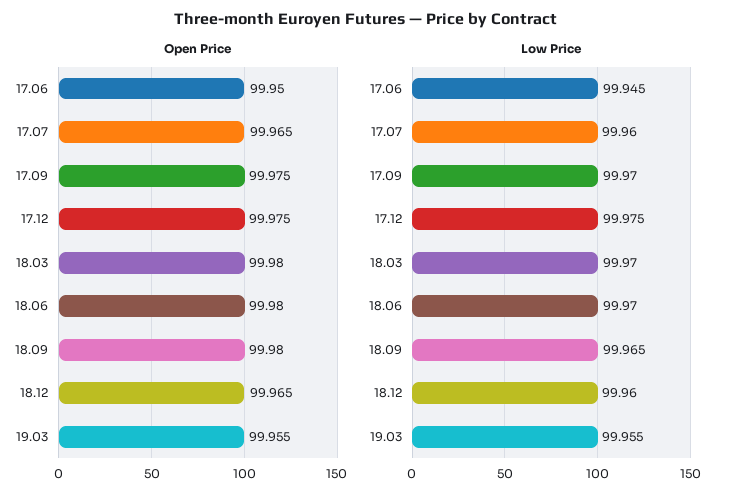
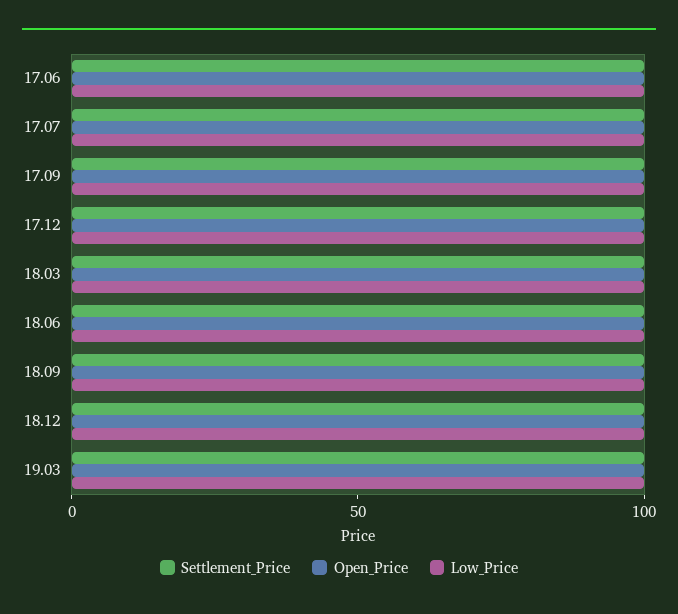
Settlement_Price, 17.06: none -> 100
Settlement_Price, 17.07: none -> 100
Settlement_Price, 17.09: none -> 100
Settlement_Price, 17.12: none -> 100
Settlement_Price, 18.03: none -> 100
Settlement_Price, 18.06: none -> 100
Settlement_Price, 18.09: none -> 100
Settlement_Price, 18.12: none -> 100
Settlement_Price, 19.03: none -> 100

